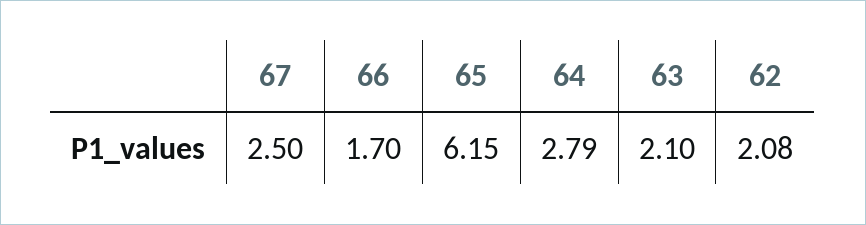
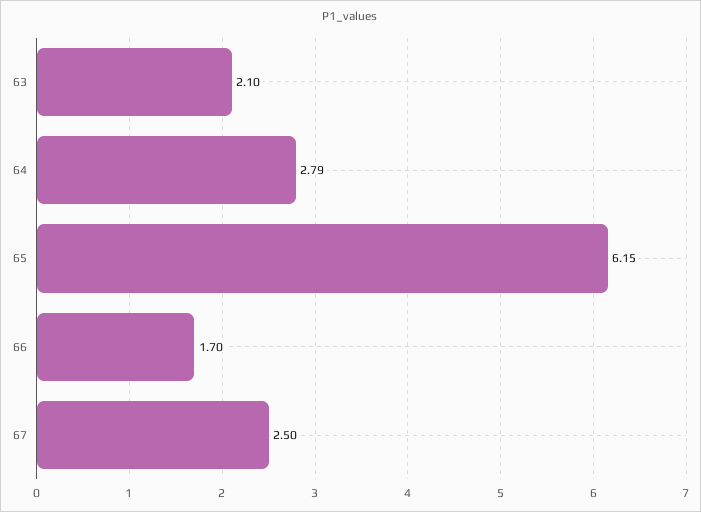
62: 2.08 -> none

